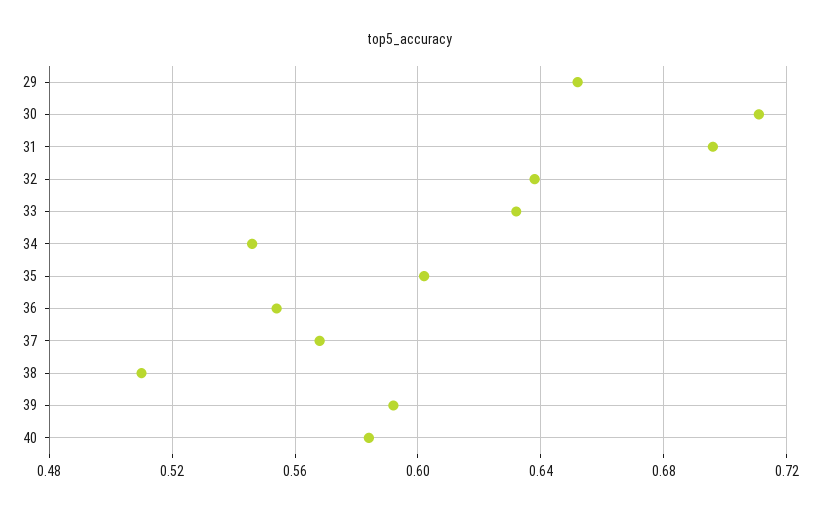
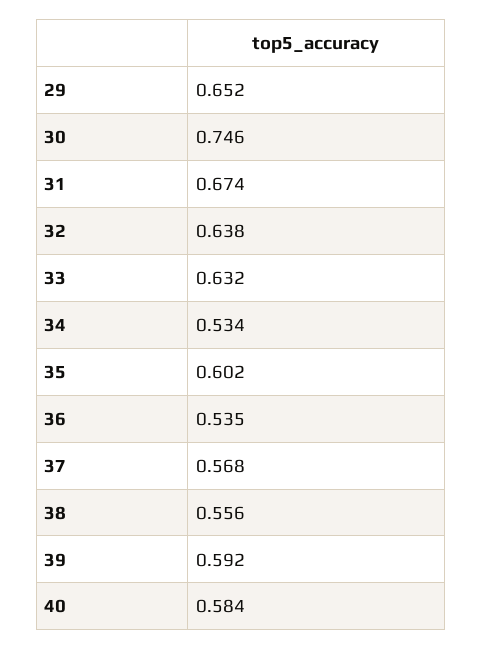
30: 0.71 -> 0.746
31: 0.695 -> 0.674
34: 0.545 -> 0.534
36: 0.555 -> 0.535
38: 0.51 -> 0.556

